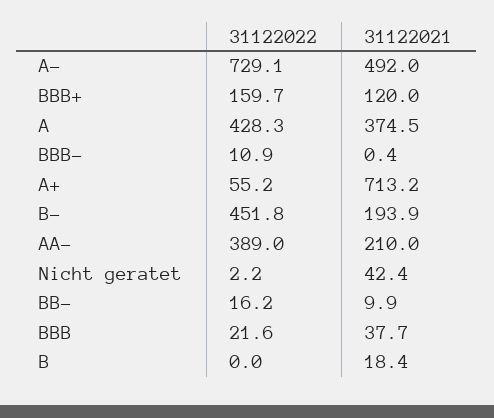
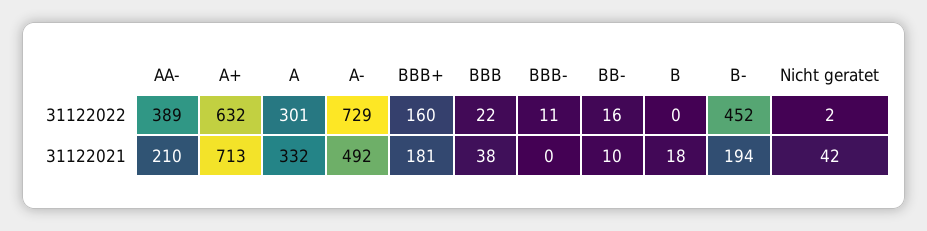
31122021, BBB+: 120 -> 181
31122022, A: 428.3 -> 301
31122021, A: 374.5 -> 332
31122022, A+: 55.2 -> 632

